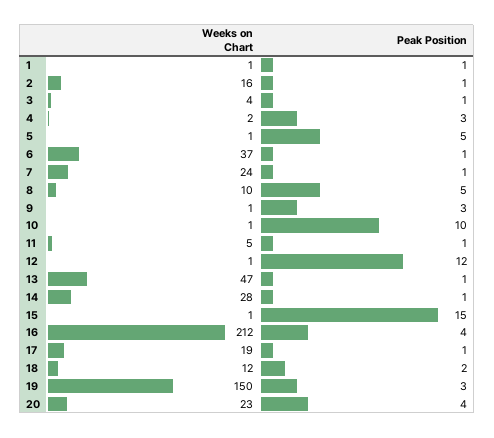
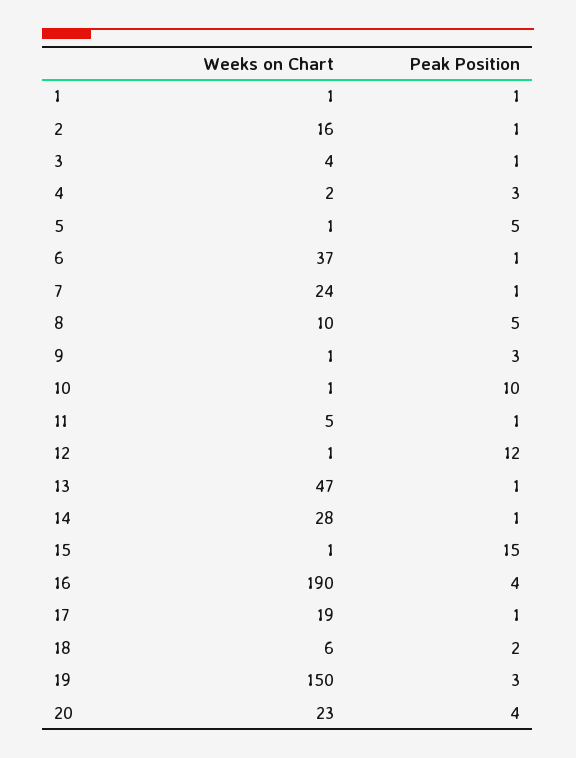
Weeks on Chart, 16: 212 -> 190
Weeks on Chart, 18: 12 -> 6

